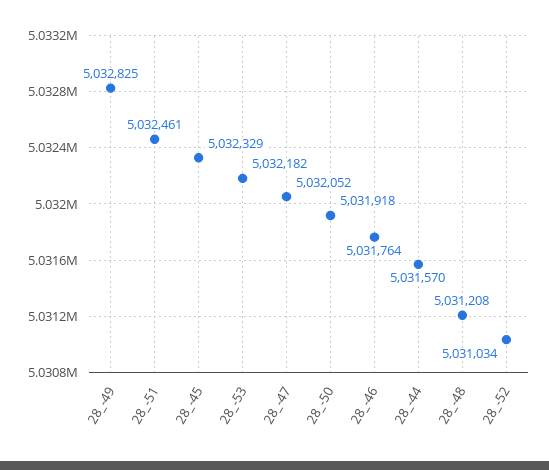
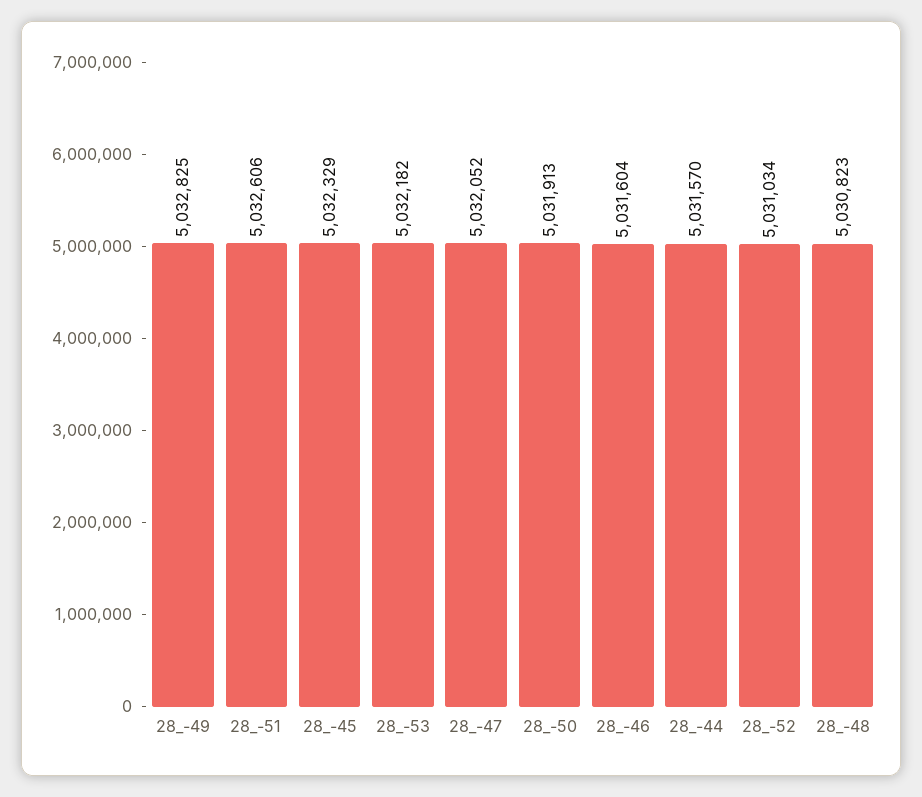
28_-51: 5032461 -> 5032606
28_-50: 5031918 -> 5031913
28_-46: 5031764 -> 5031604
28_-48: 5031208 -> 5030823

